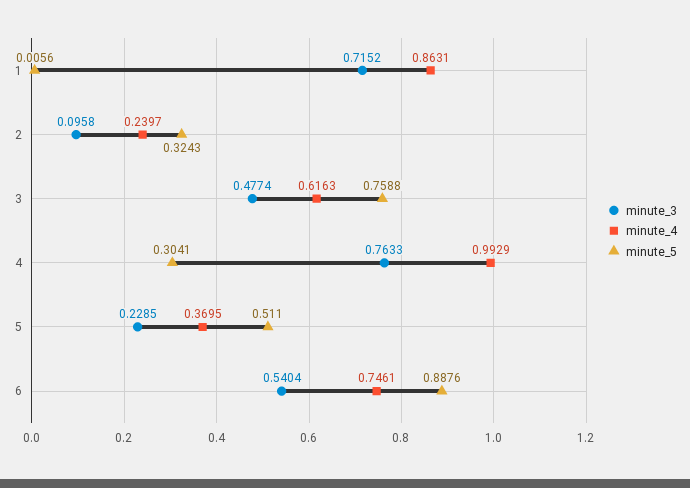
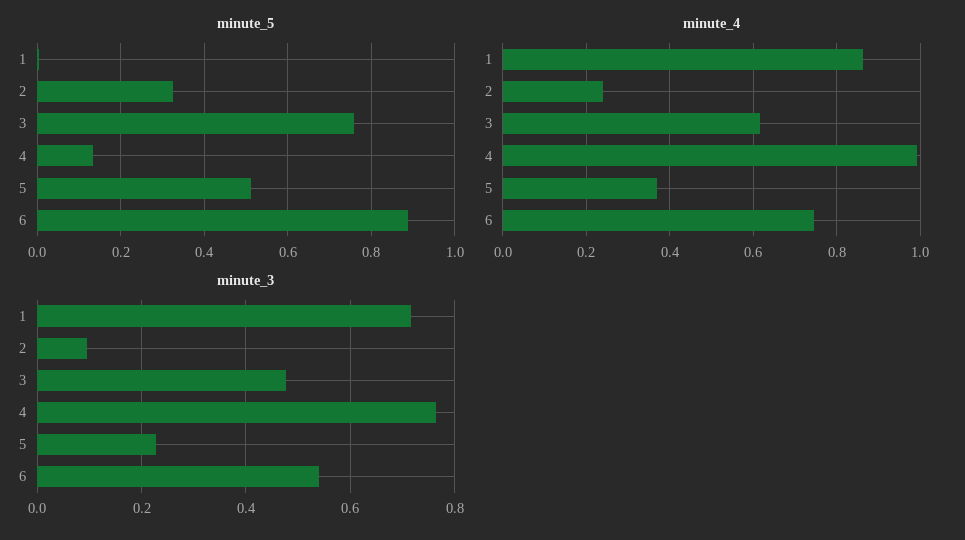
minute_5, 4: 0.3041 -> 0.14

